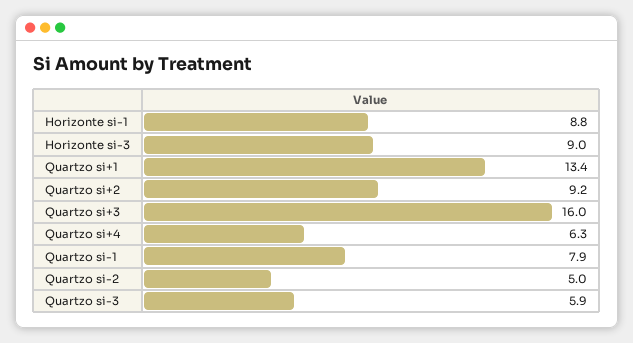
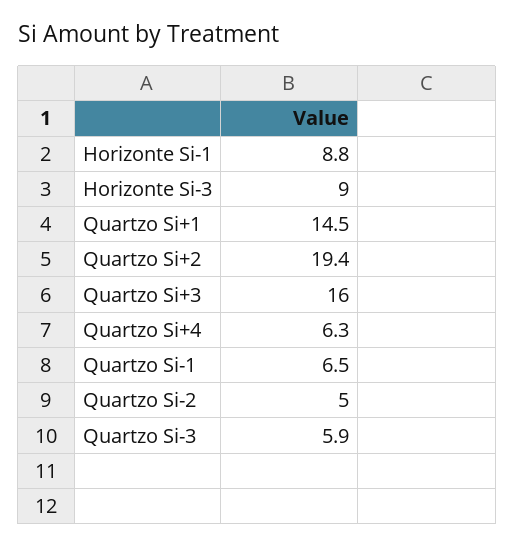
Quartzo si+1: 13.4 -> 14.5
Quartzo si+2: 9.2 -> 19.4
Quartzo si-1: 7.9 -> 6.5

